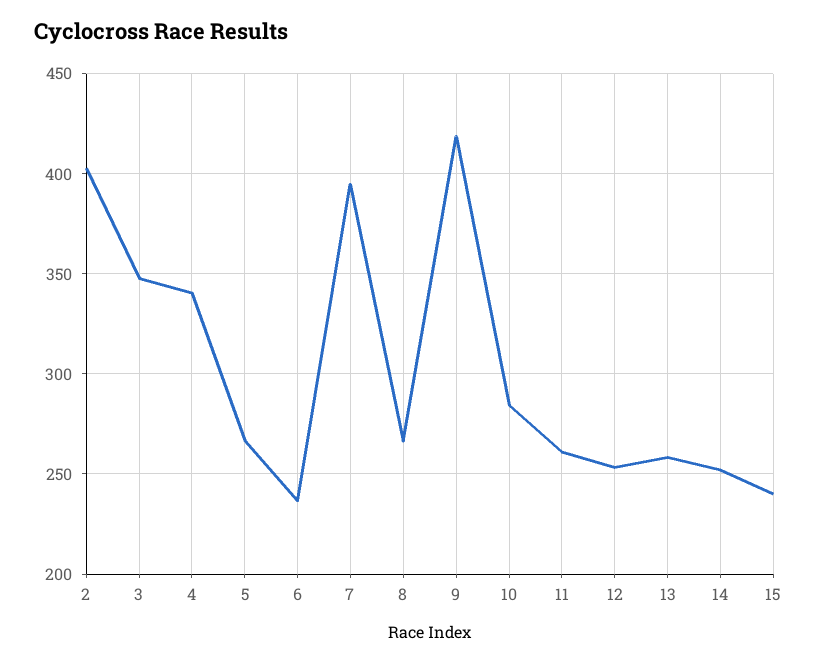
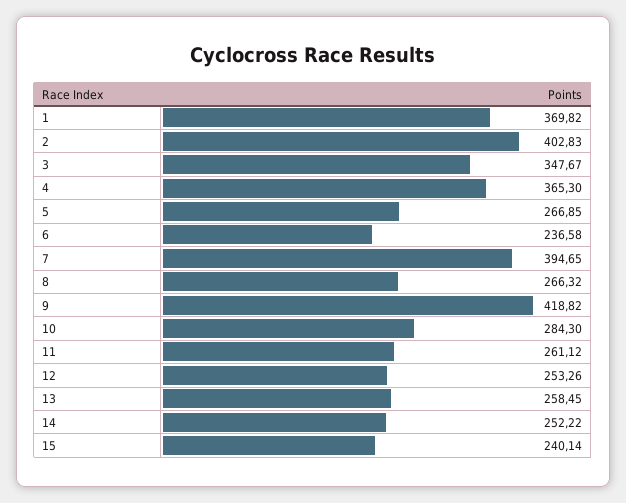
4: 340 -> 365.3
1: none -> 369.82

